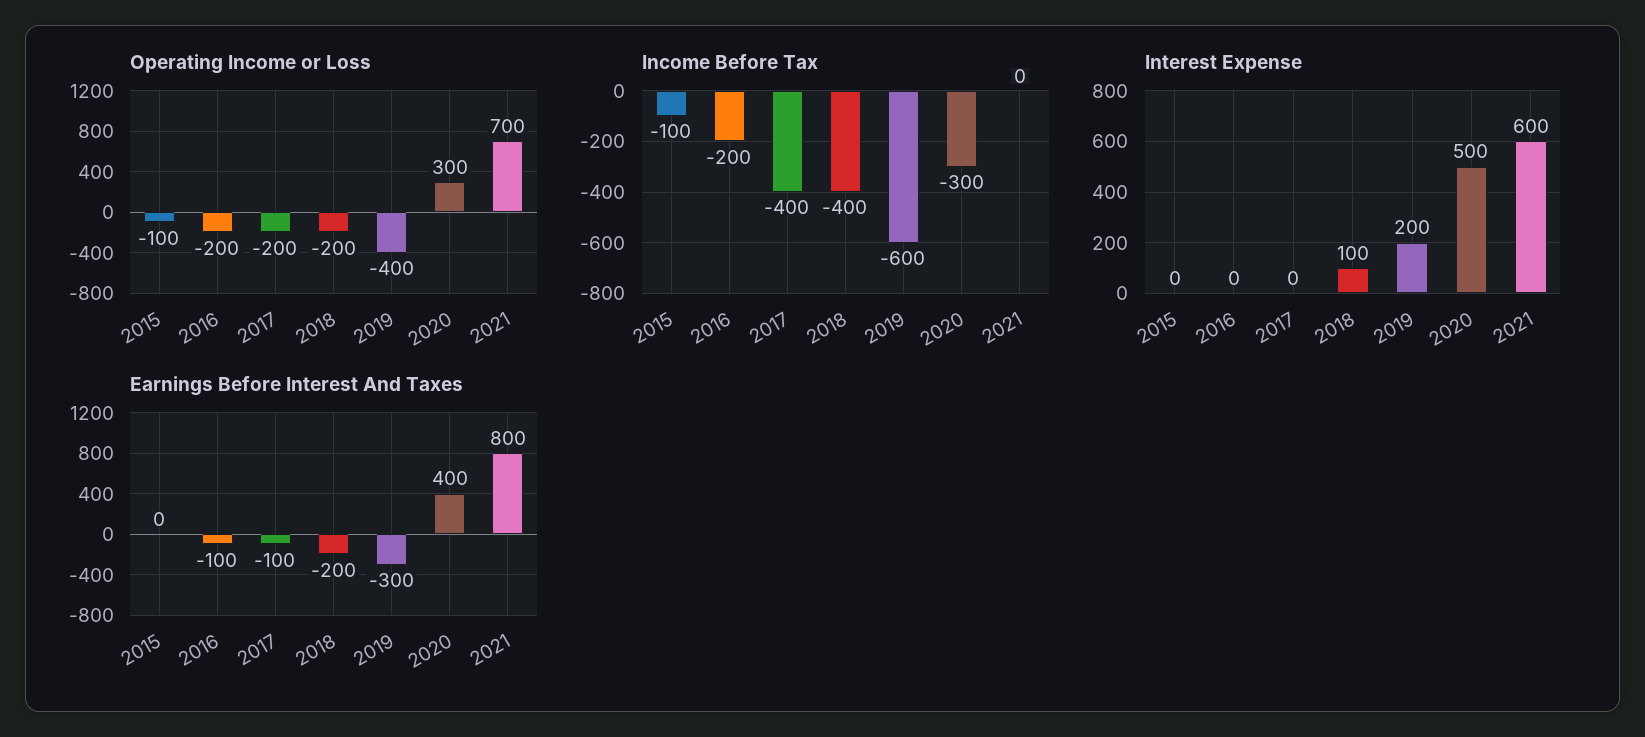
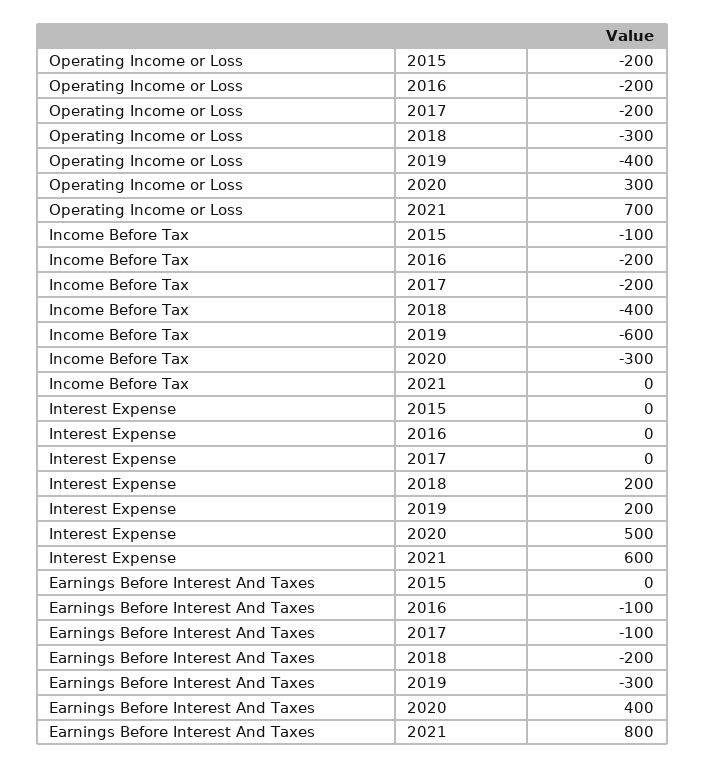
Operating Income or Loss, 2015: -100 -> -200
Operating Income or Loss, 2018: -200 -> -300
Income Before Tax, 2017: -400 -> -200
Interest Expense, 2018: 100 -> 200

